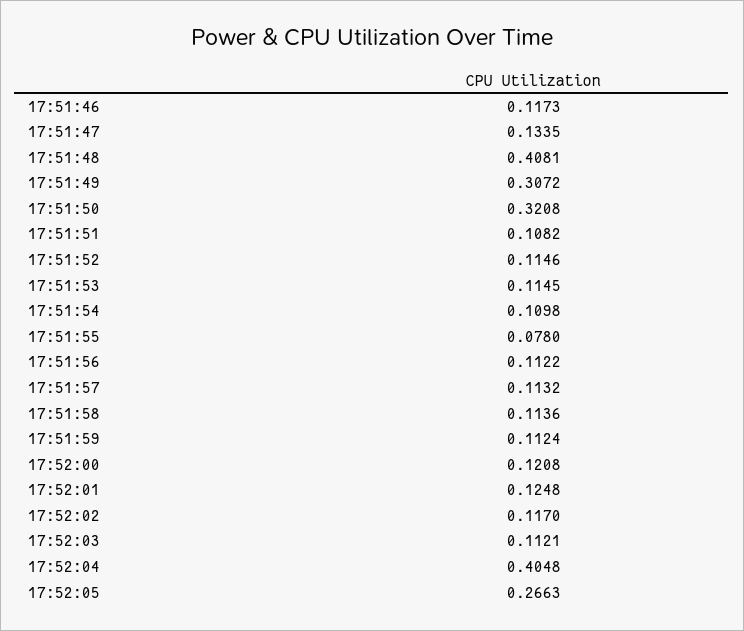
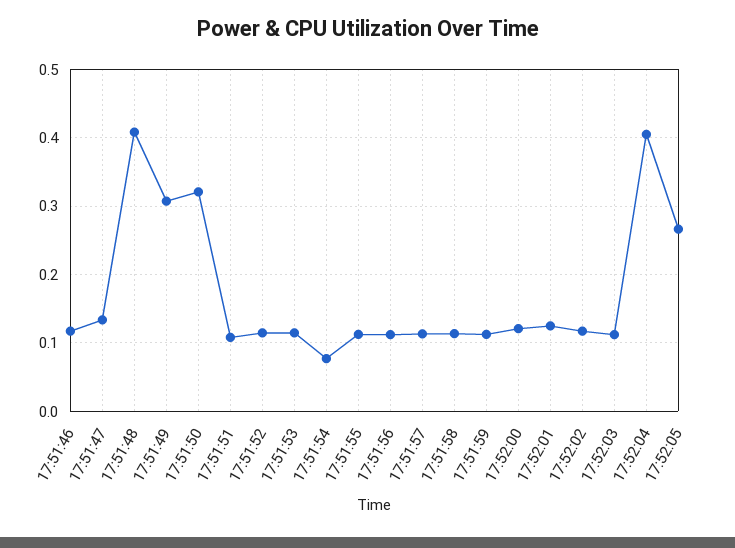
17:51:54: 0.1098 -> 0.08
17:51:55: 0.078 -> 0.11

